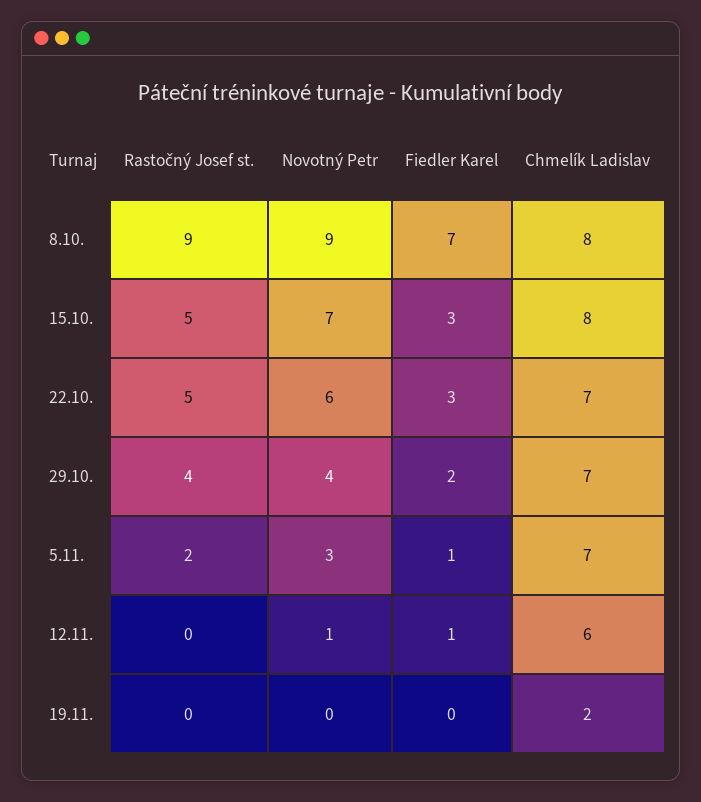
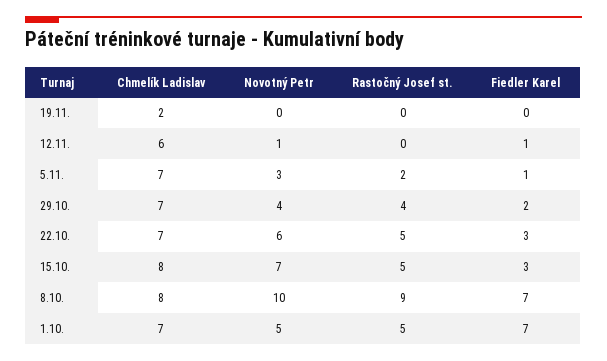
Novotný Petr, 8.10.: 9 -> 10
Chmelík Ladislav, 1.10.: none -> 7
Novotný Petr, 1.10.: none -> 5
Rastočný Josef st., 1.10.: none -> 5
Fiedler Karel, 1.10.: none -> 7

